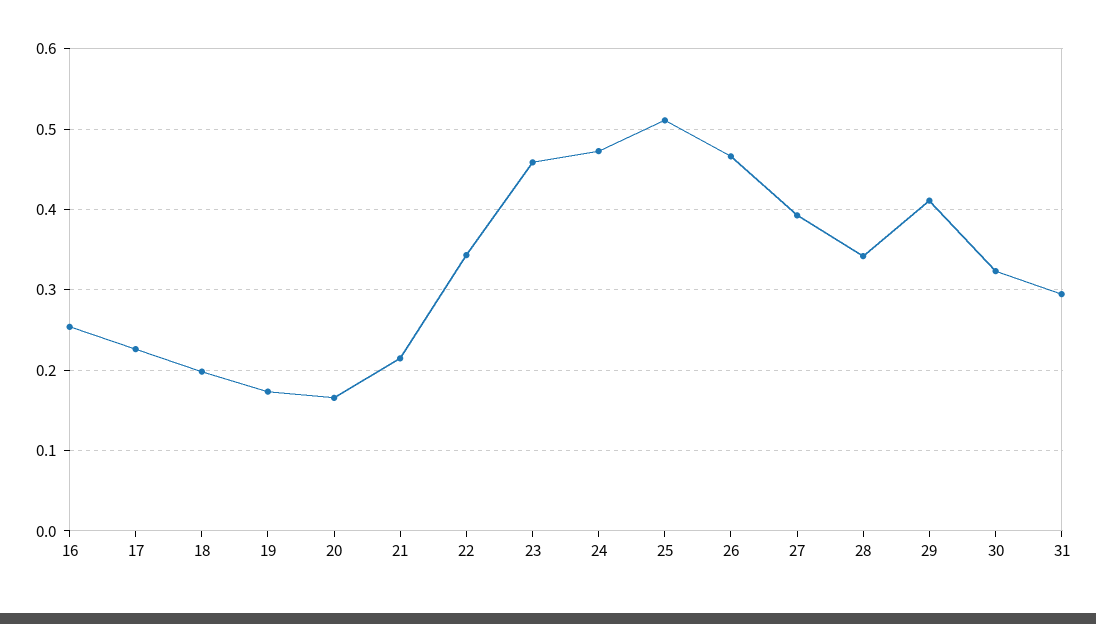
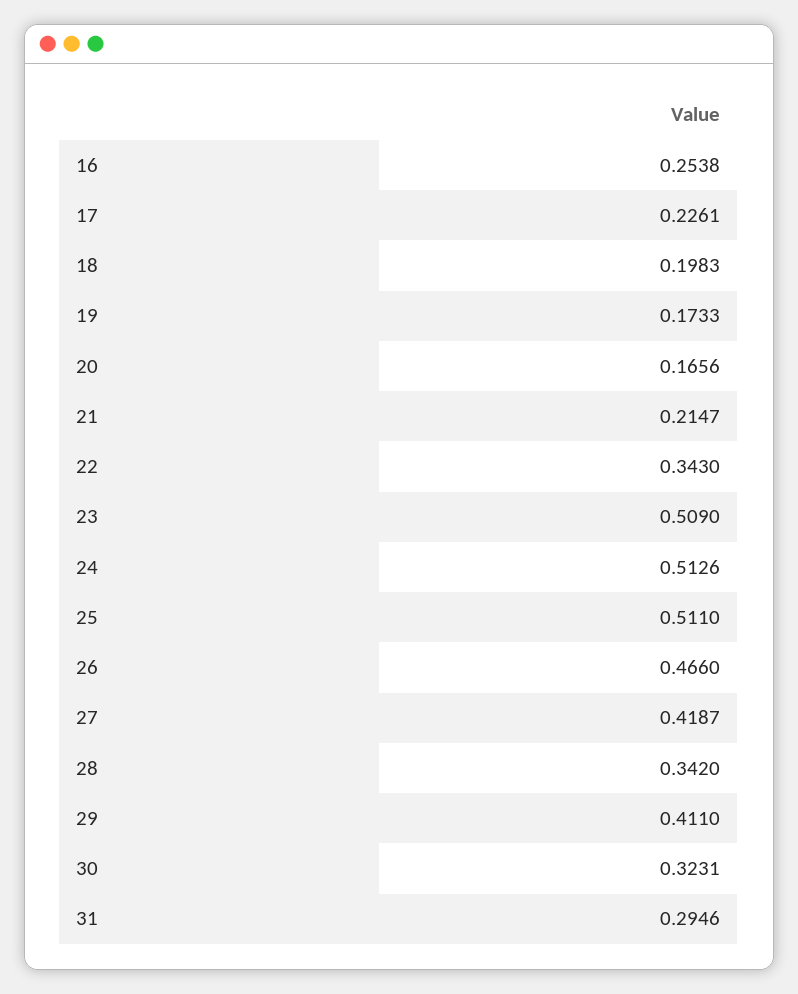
23: 0.46 -> 0.509
24: 0.47 -> 0.5126
27: 0.39 -> 0.4187

